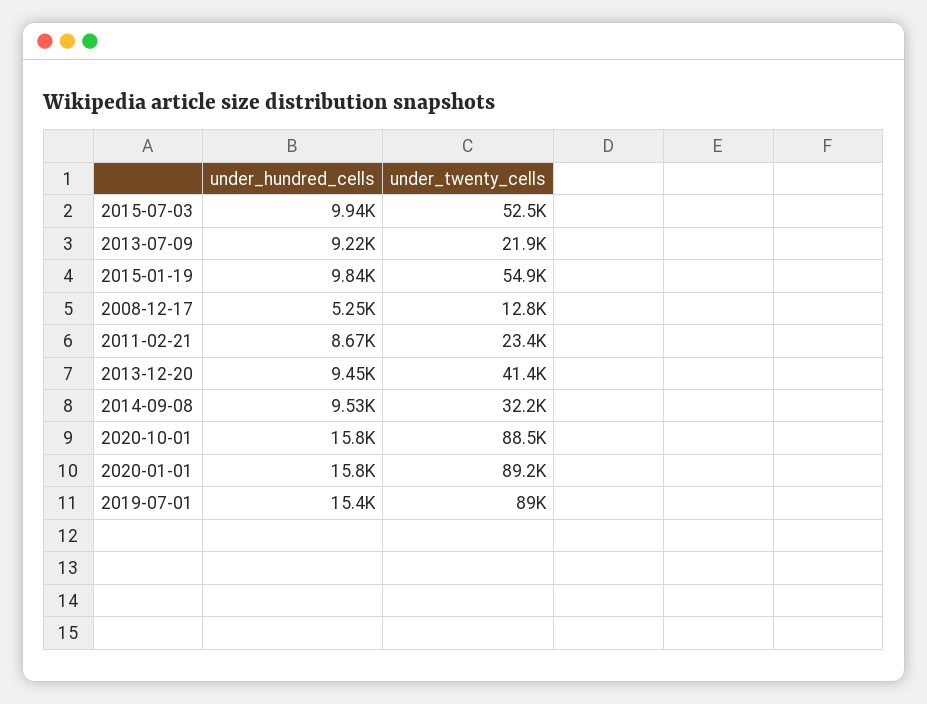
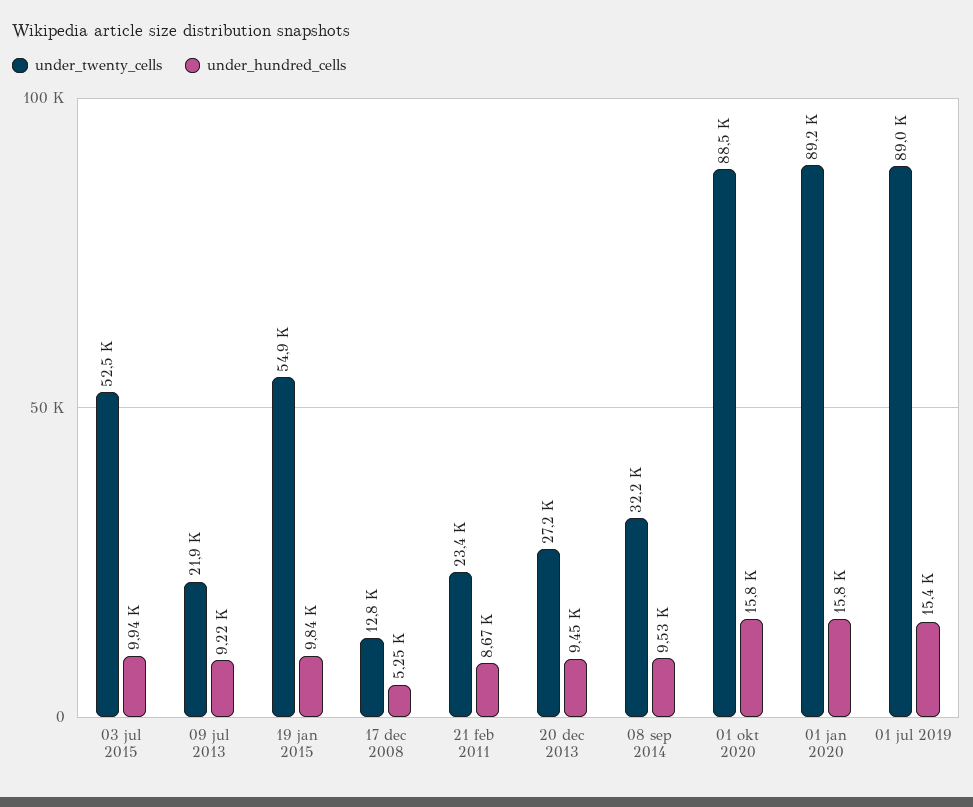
under_twenty_cells, 2013-12-20: 41400 -> 27200

